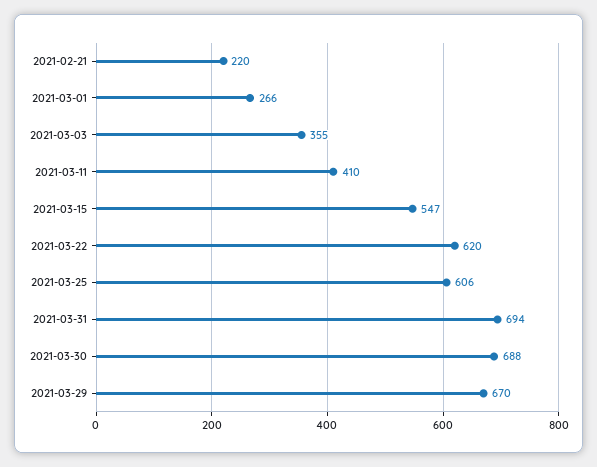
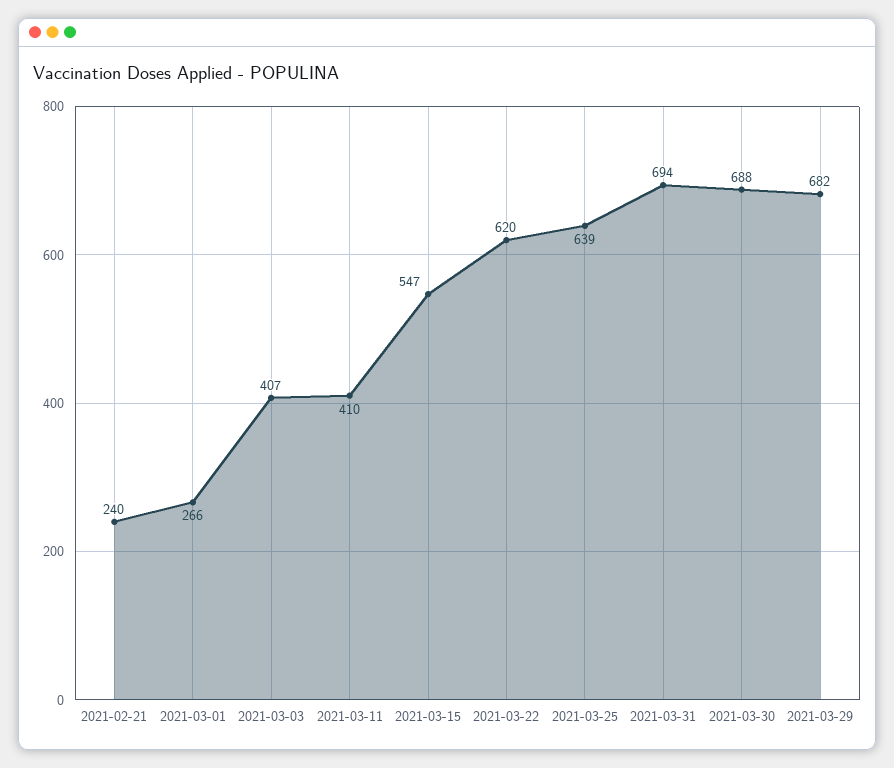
2021-02-21: 220 -> 240
2021-03-03: 355 -> 407
2021-03-25: 606 -> 639
2021-03-29: 670 -> 682

